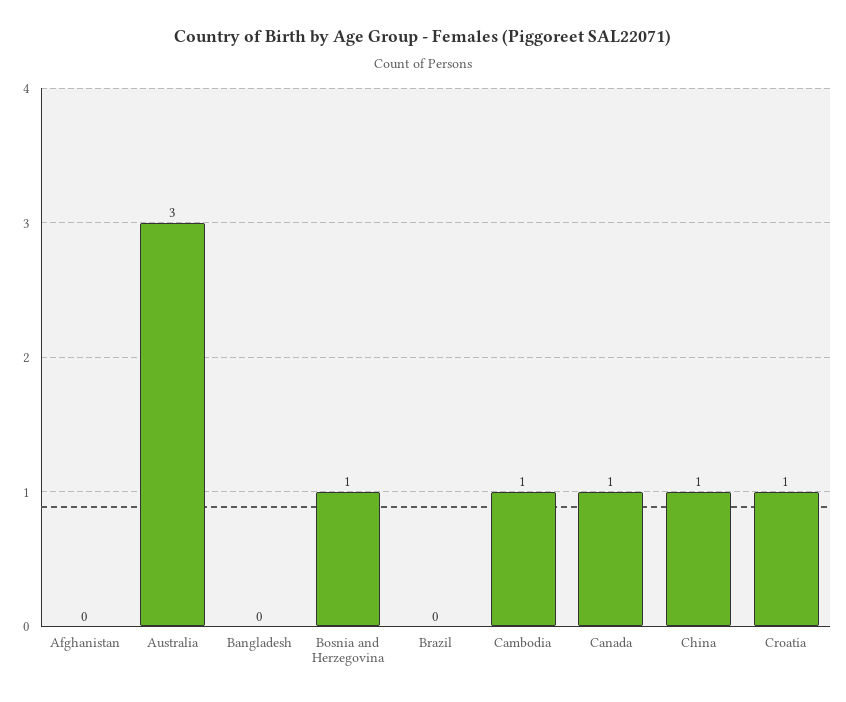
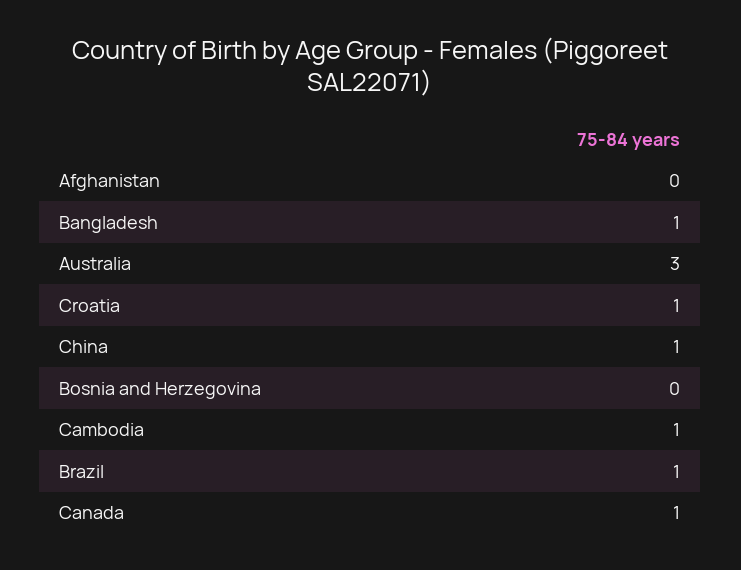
Bangladesh: 0 -> 1
Bosnia and Herzegovina: 1 -> 0
Brazil: 0 -> 1

